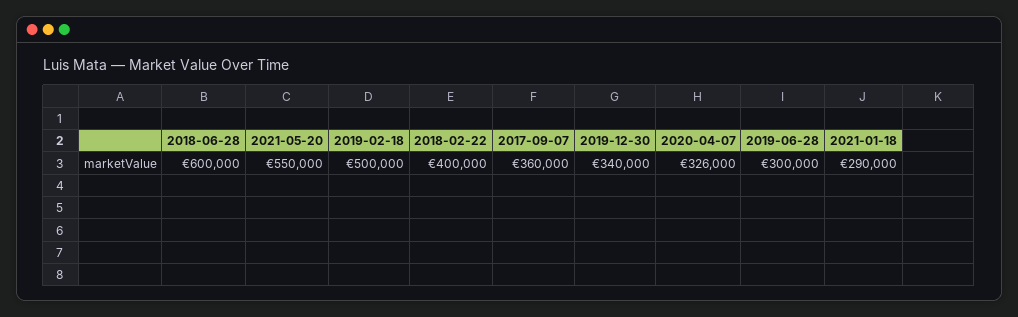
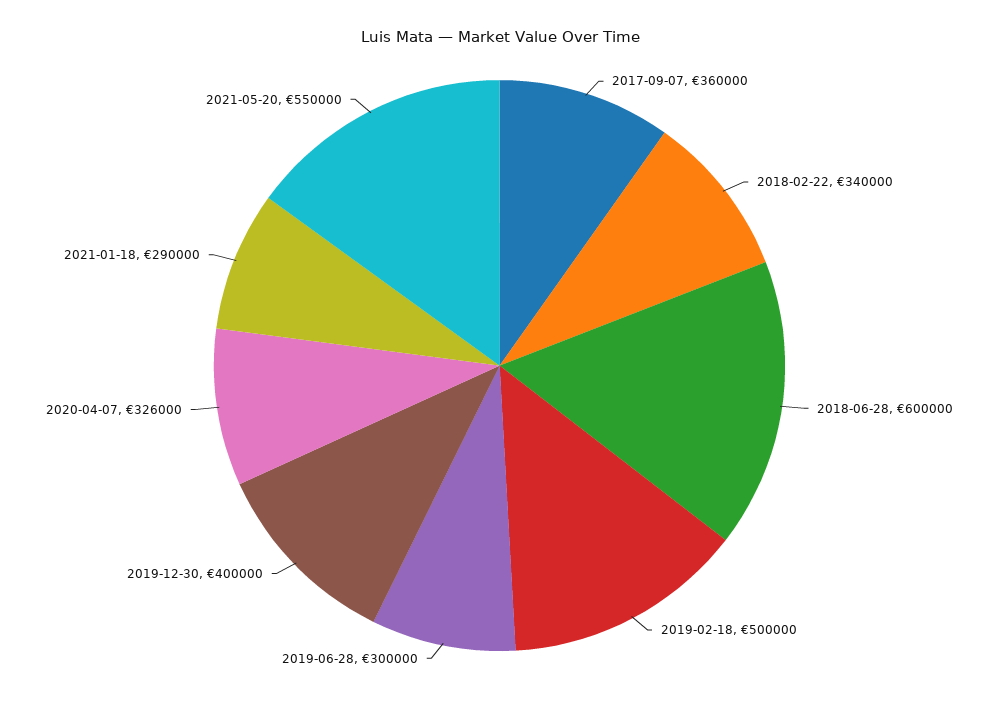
2018-02-22: 400000 -> 340000
2019-12-30: 340000 -> 400000

